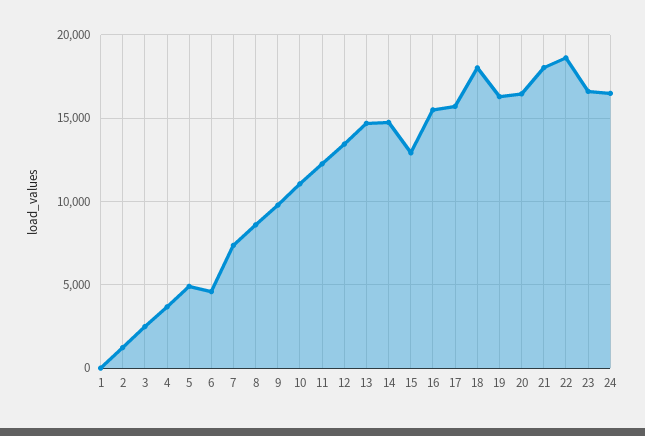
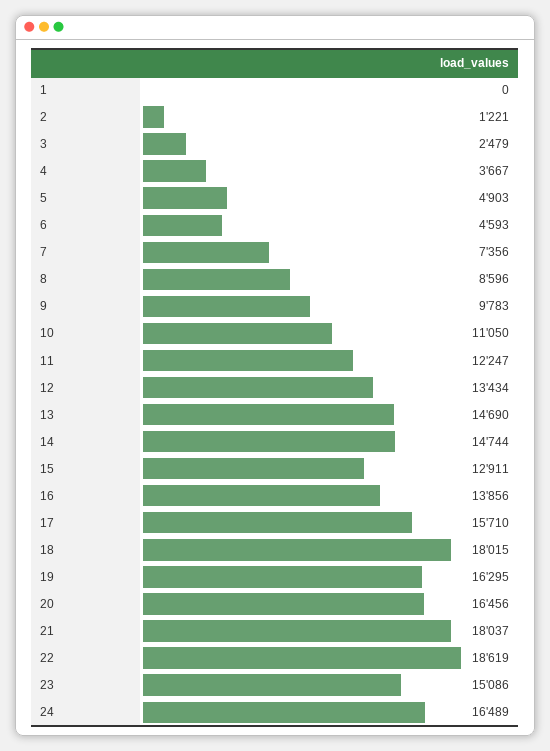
16: 15500 -> 13856
23: 16500 -> 15086

